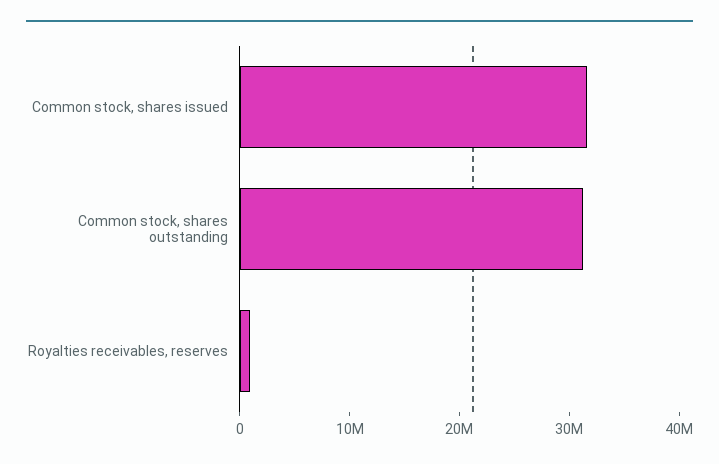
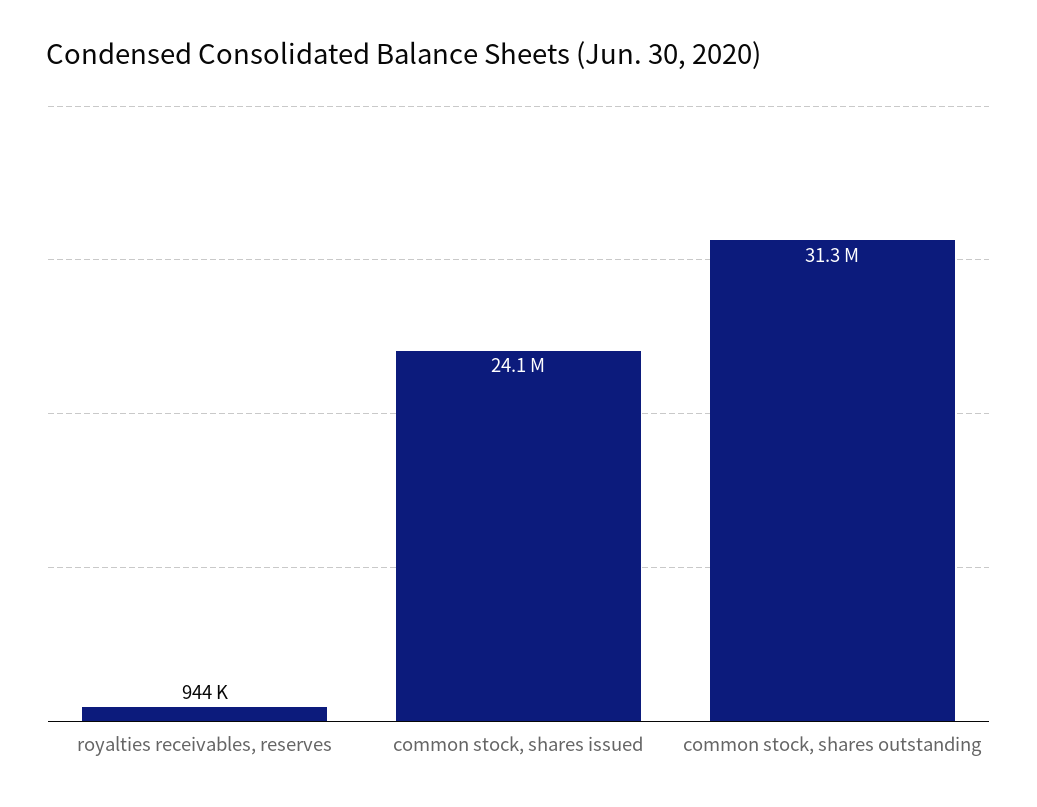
Common stock, shares issued: 32000000 -> 24100000

